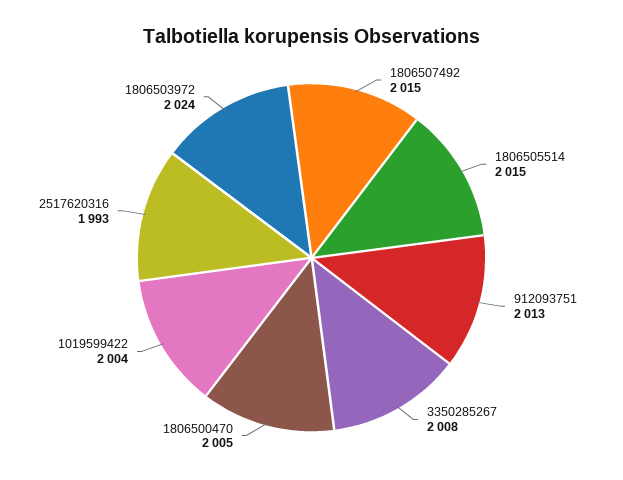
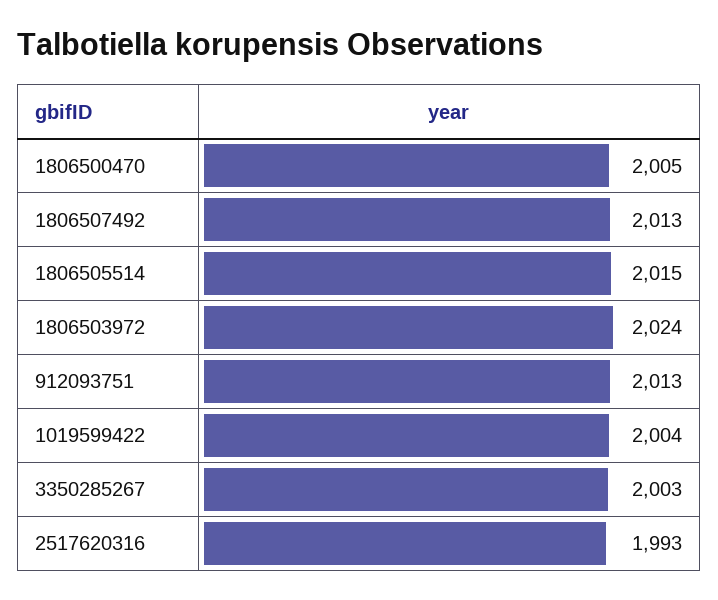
1806507492: 2015 -> 2013
3350285267: 2008 -> 2003

